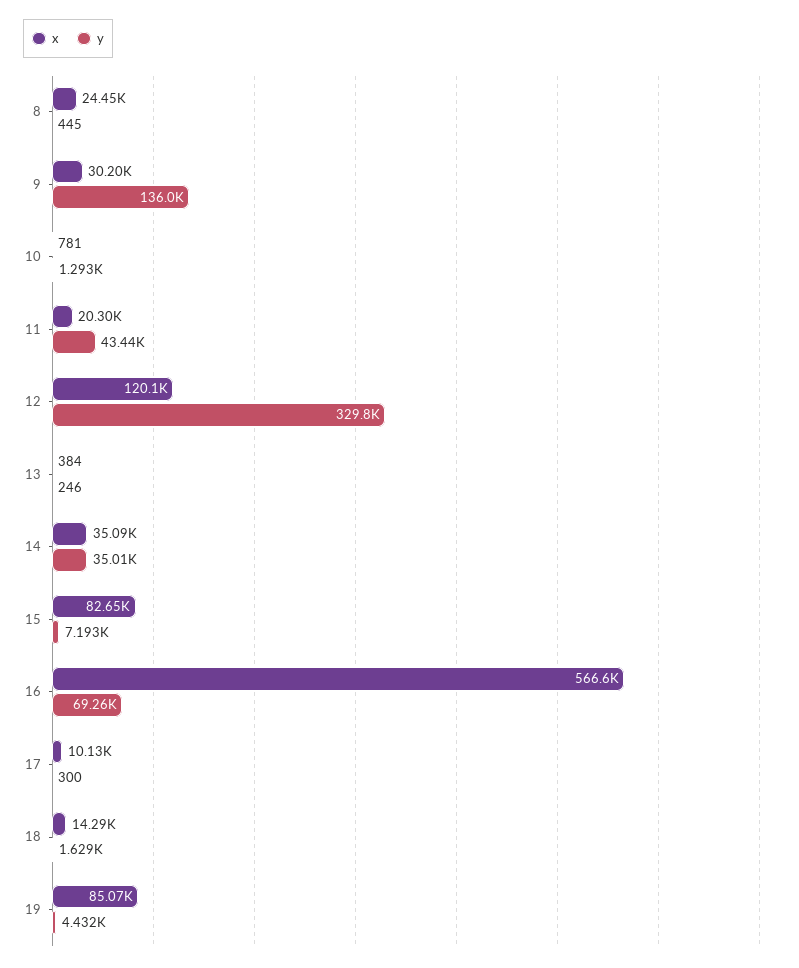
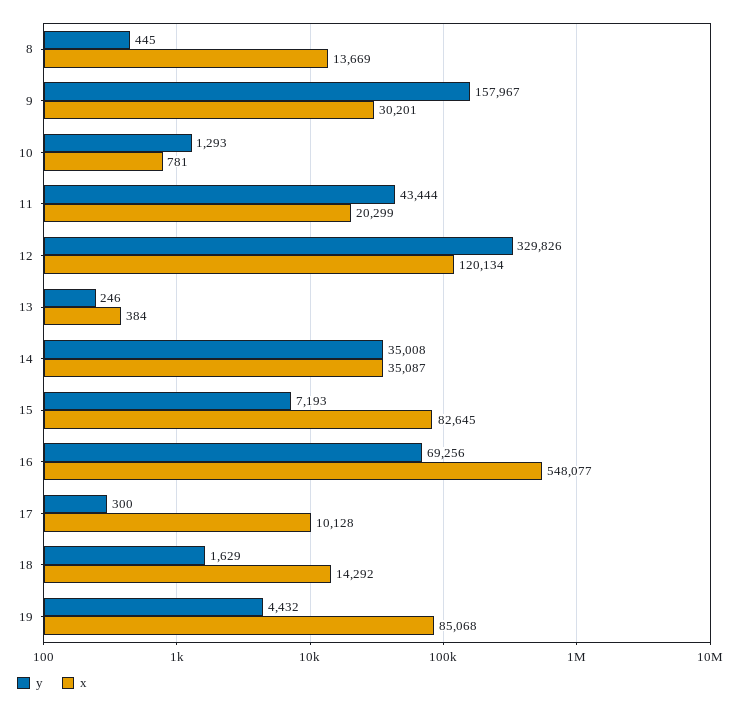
x, 8: 24450 -> 13669
y, 9: 136000 -> 157967
x, 16: 566600 -> 548077

